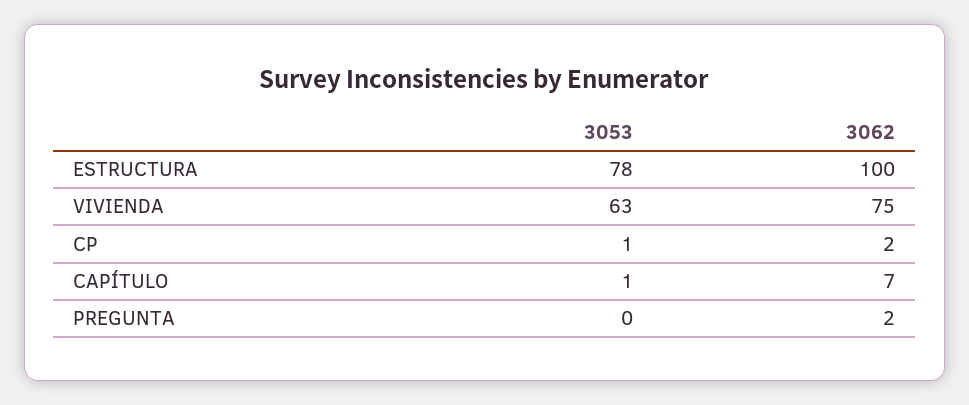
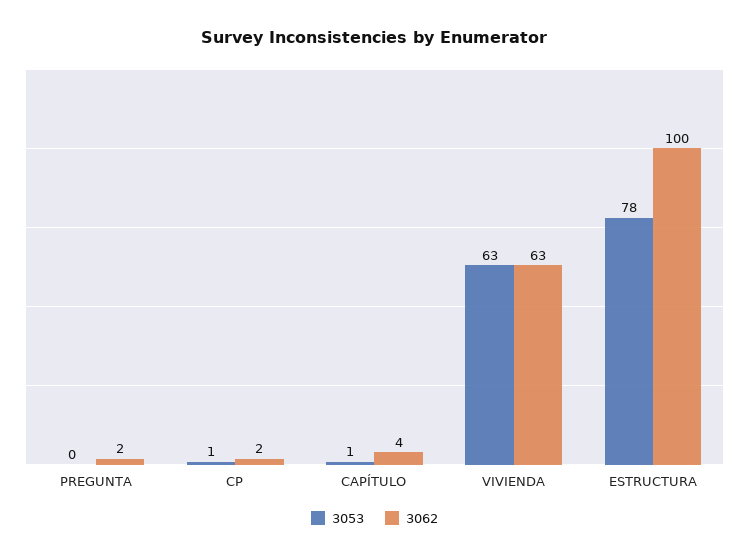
3062, VIVIENDA: 75 -> 63
3062, CAPÍTULO: 7 -> 4

